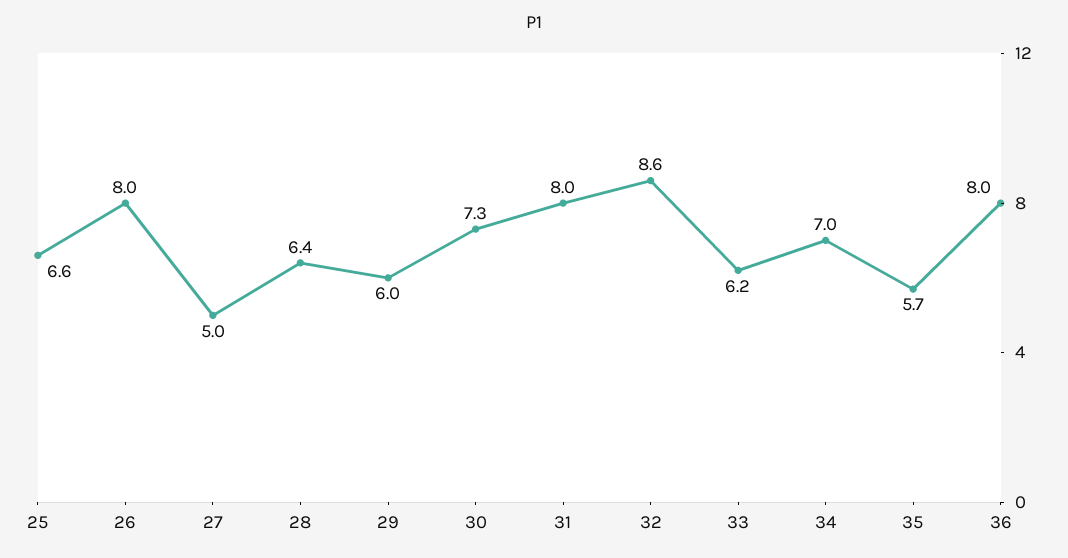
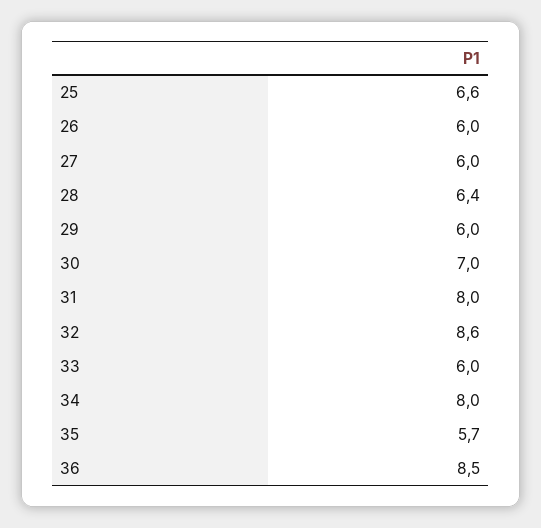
26: 8 -> 6
27: 5 -> 6
30: 7.3 -> 7
33: 6.2 -> 6
34: 7 -> 8
36: 8 -> 8.5

